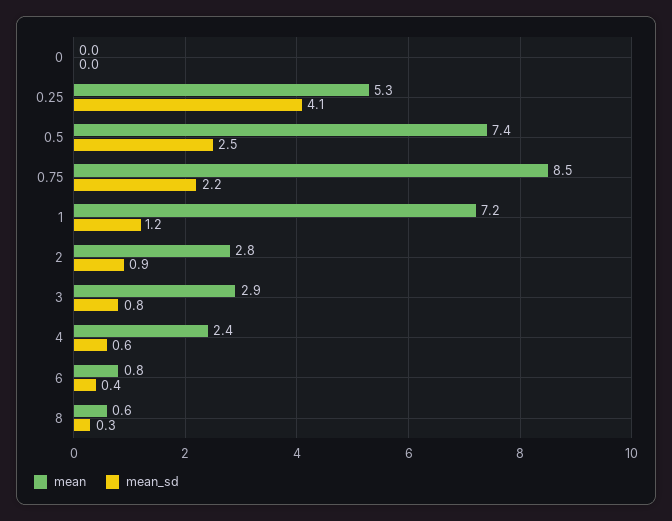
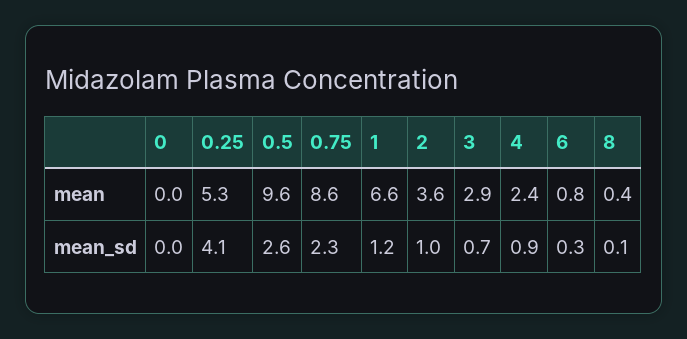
mean, 0.5: 7.4 -> 9.6
mean_sd, 0.5: 2.5 -> 2.6
mean, 0.75: 8.5 -> 8.6
mean_sd, 0.75: 2.2 -> 2.3
mean, 1: 7.2 -> 6.6
mean, 2: 2.8 -> 3.6
mean_sd, 2: 0.9 -> 1
mean_sd, 3: 0.8 -> 0.7
mean_sd, 4: 0.6 -> 0.9
mean_sd, 6: 0.4 -> 0.3
mean, 8: 0.6 -> 0.4
mean_sd, 8: 0.3 -> 0.1

